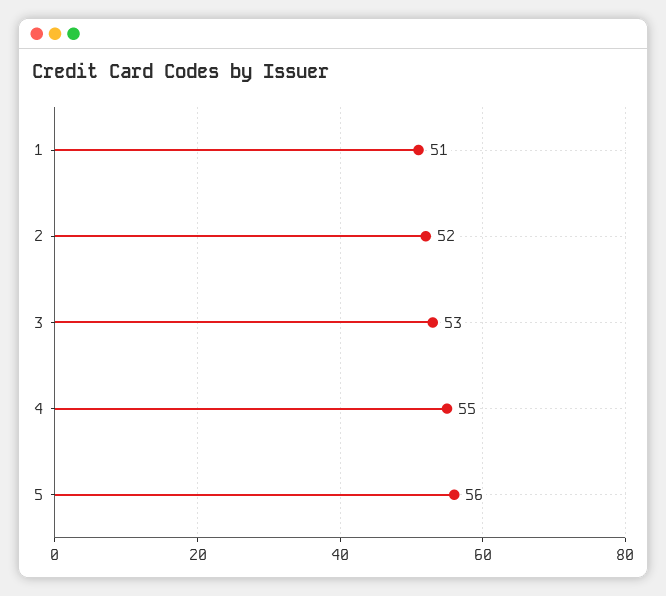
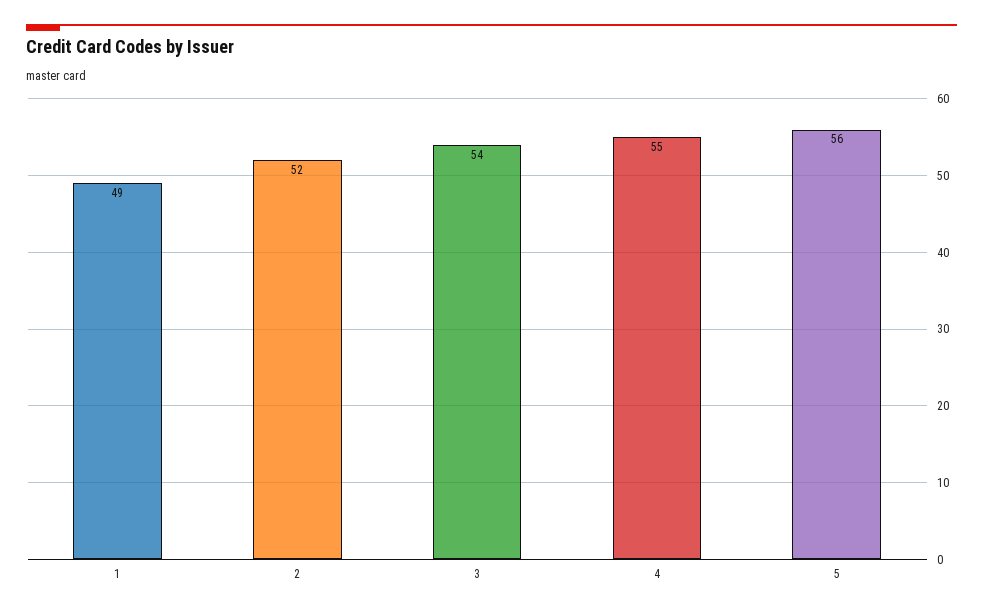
1: 51 -> 49
3: 53 -> 54

